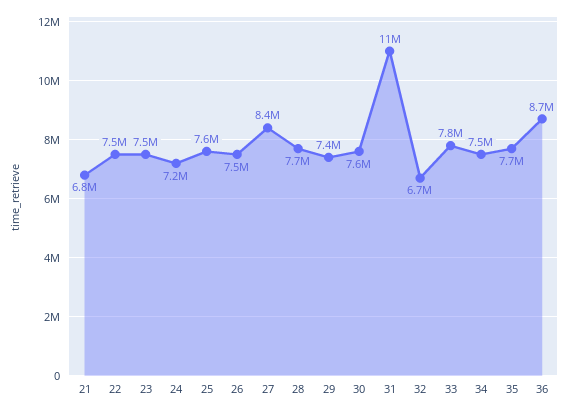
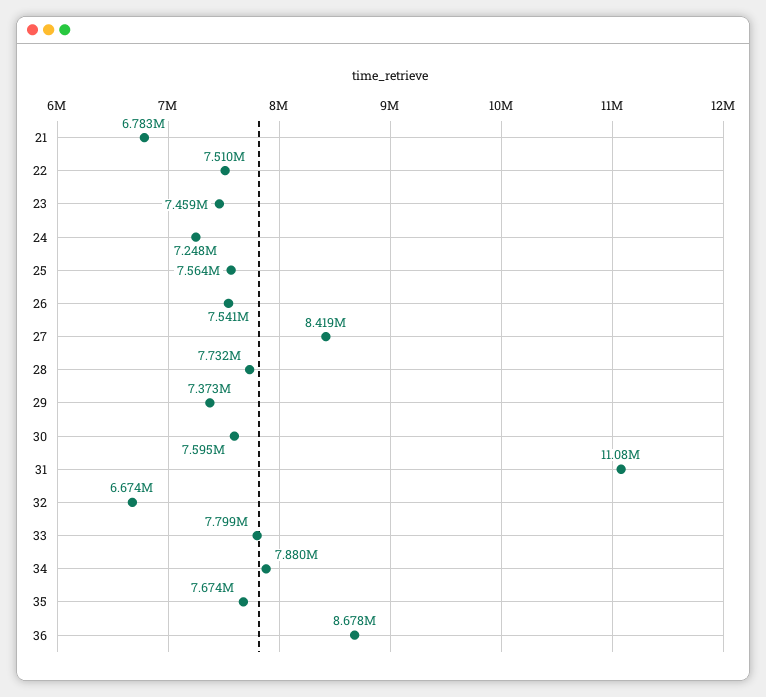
34: 7500000 -> 7880000

